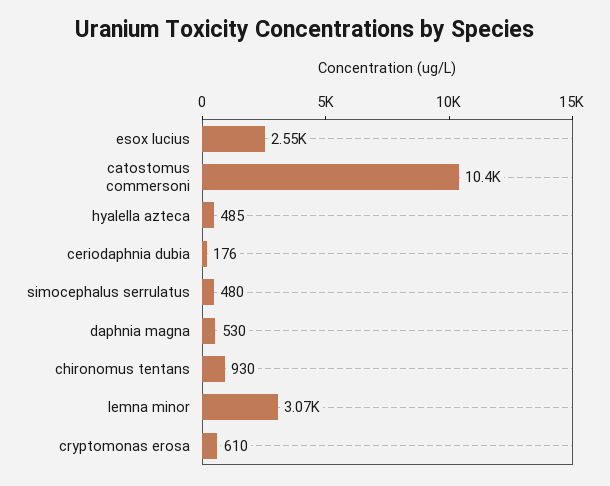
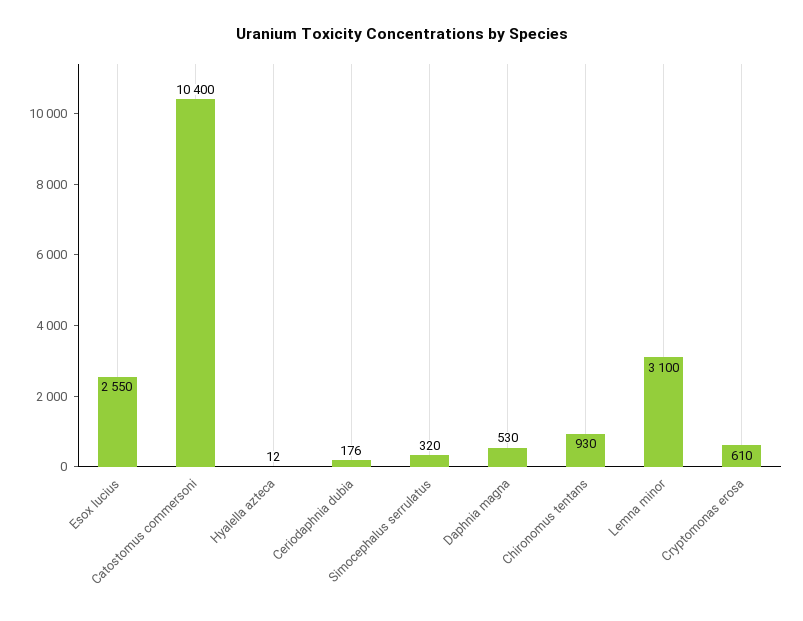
hyalella azteca: 485 -> 12
simocephalus serrulatus: 480 -> 320
lemna minor: 3070 -> 3100

